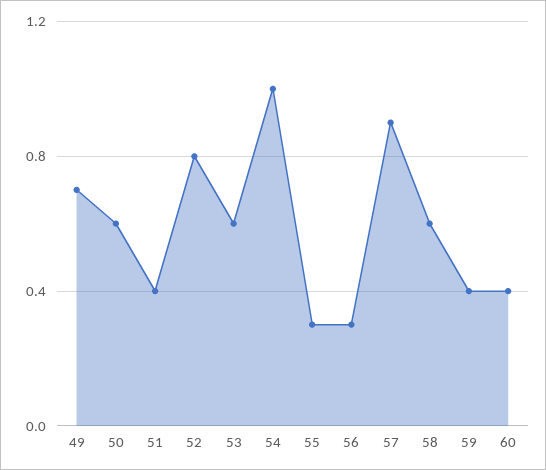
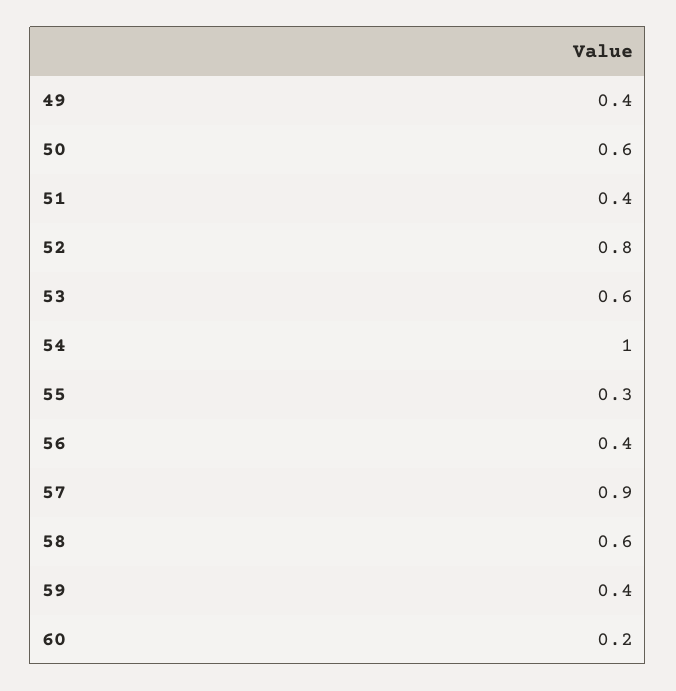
49: 0.7 -> 0.4
56: 0.3 -> 0.4
60: 0.4 -> 0.2

